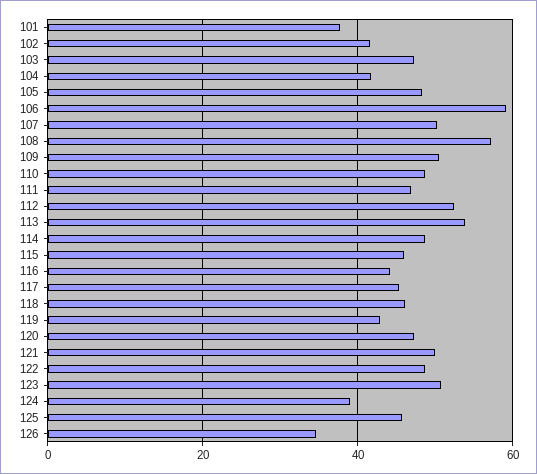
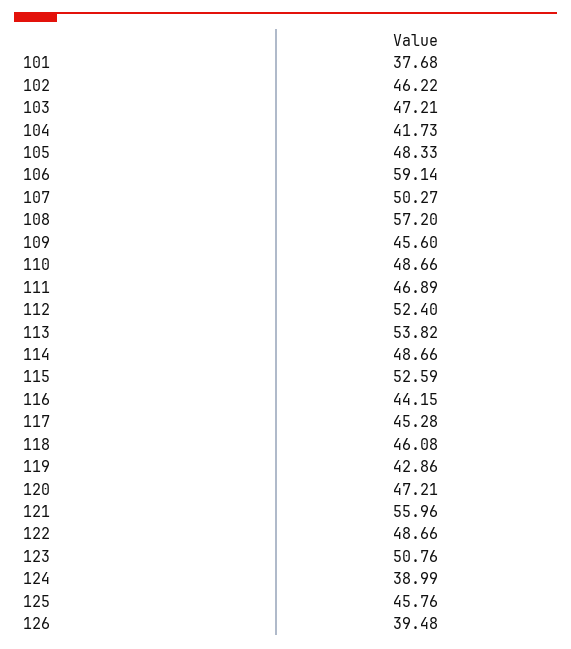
102: 42 -> 46.22
109: 50 -> 45.6
115: 46 -> 52.59
121: 50 -> 55.96
126: 34 -> 39.48

